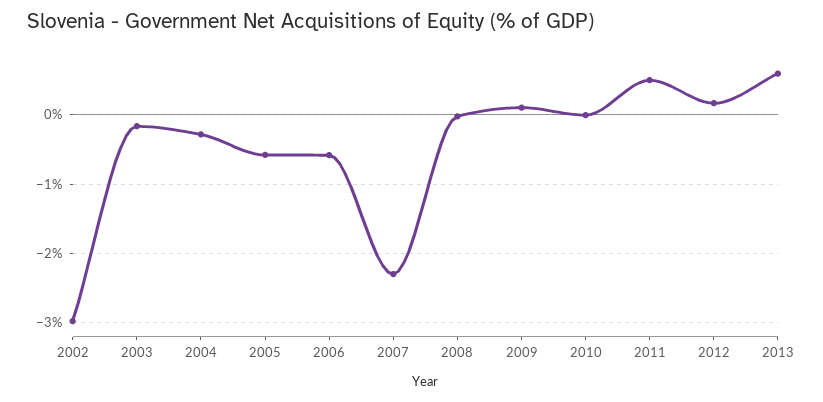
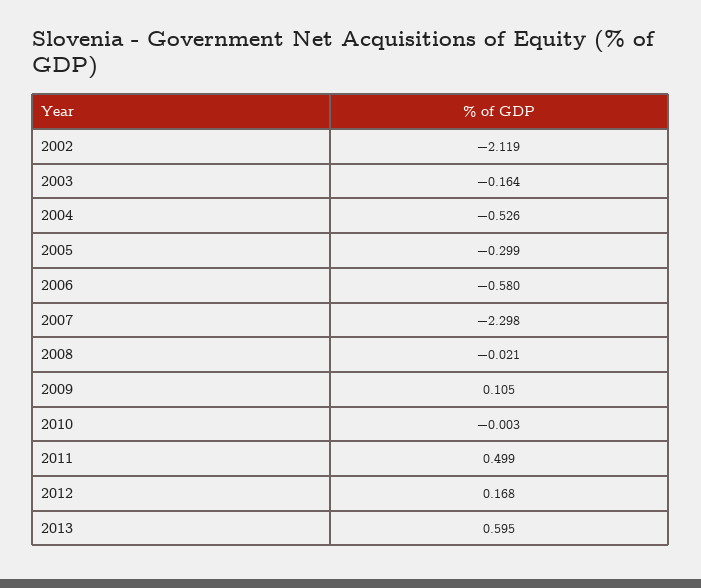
2002: -3 -> -2.119
2004: -0.3 -> -0.526
2005: -0.6 -> -0.299

